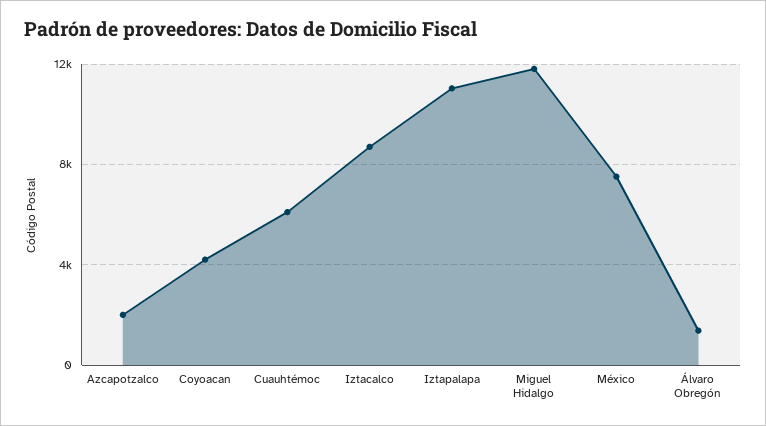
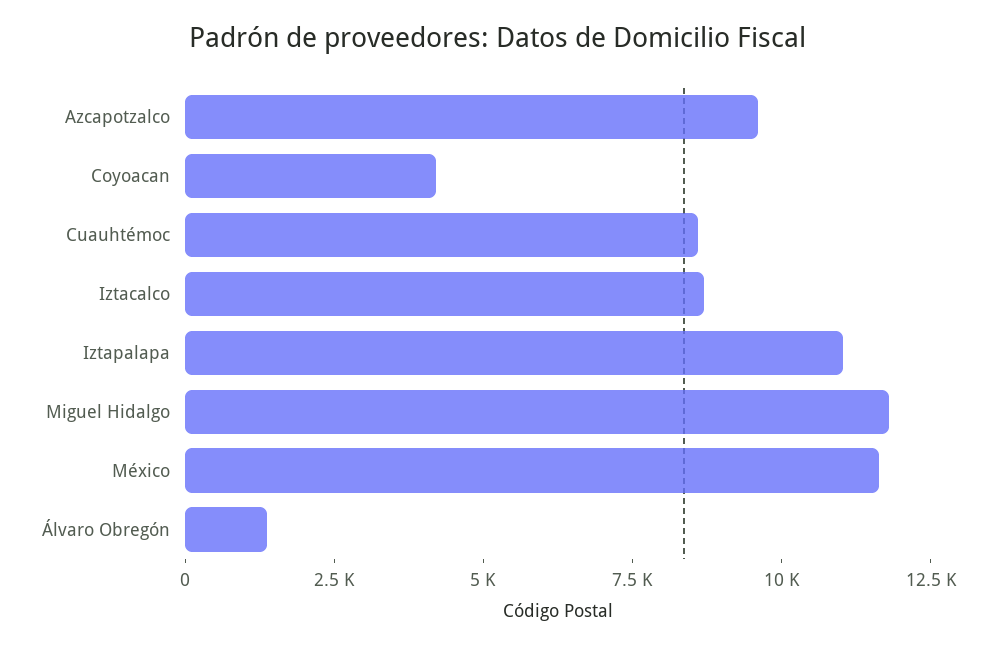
Azcapotzalco: 2000 -> 9500
Cuauhtémoc: 6000 -> 8500
México: 7500 -> 11500

